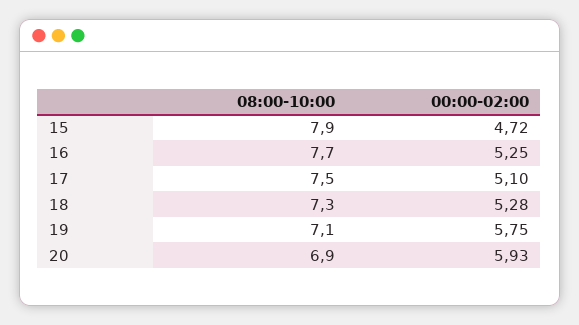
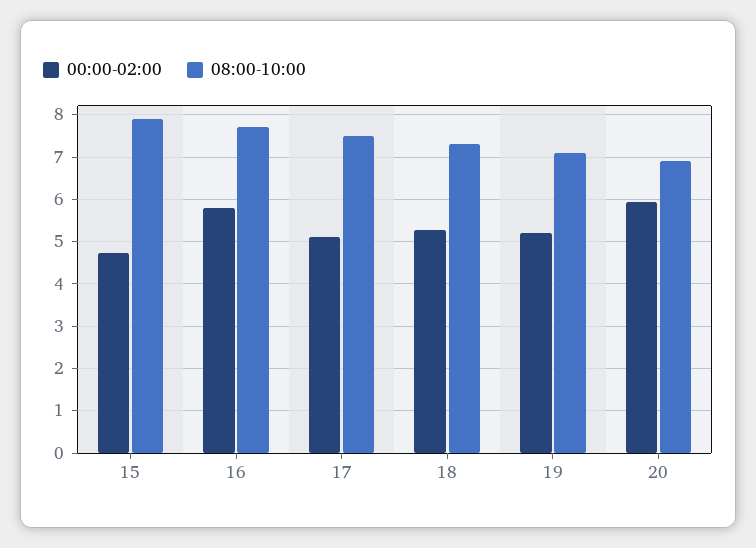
00:00-02:00, 16: 5.25 -> 5.8
00:00-02:00, 19: 5.75 -> 5.2

